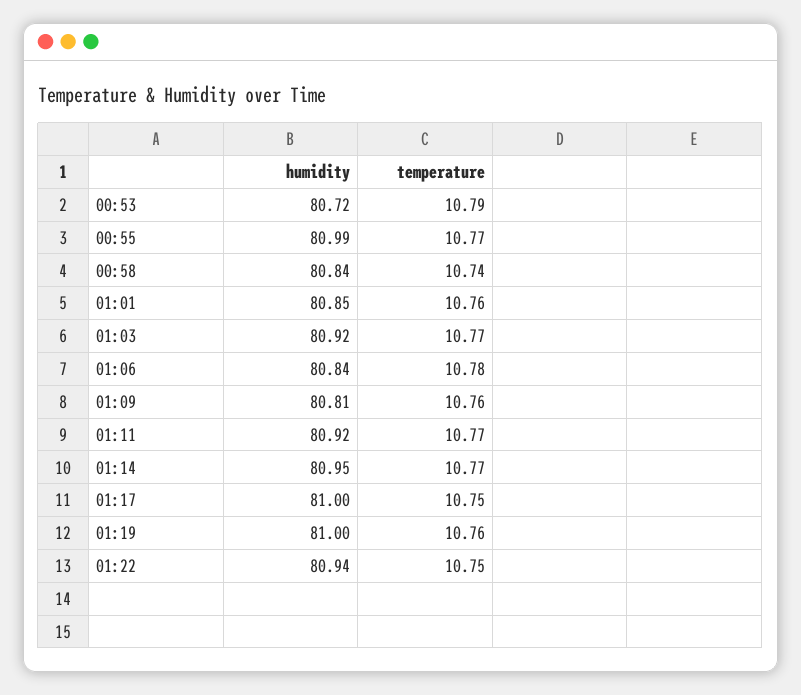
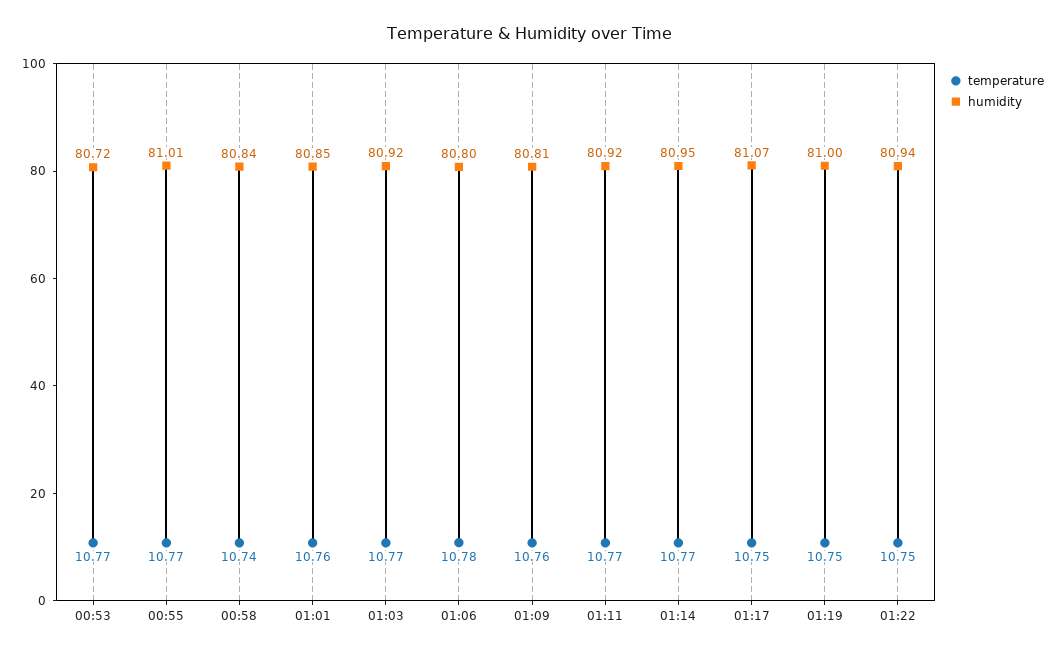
temperature, 00:53: 10.79 -> 10.77
humidity, 00:55: 80.99 -> 81.01
humidity, 01:06: 80.84 -> 80.8
humidity, 01:17: 81 -> 81.07
temperature, 01:19: 10.76 -> 10.75

